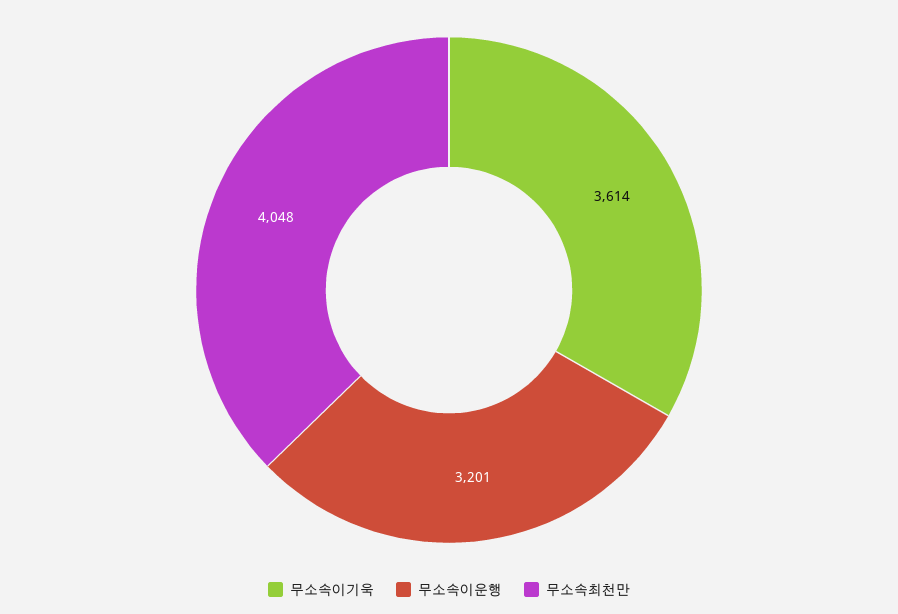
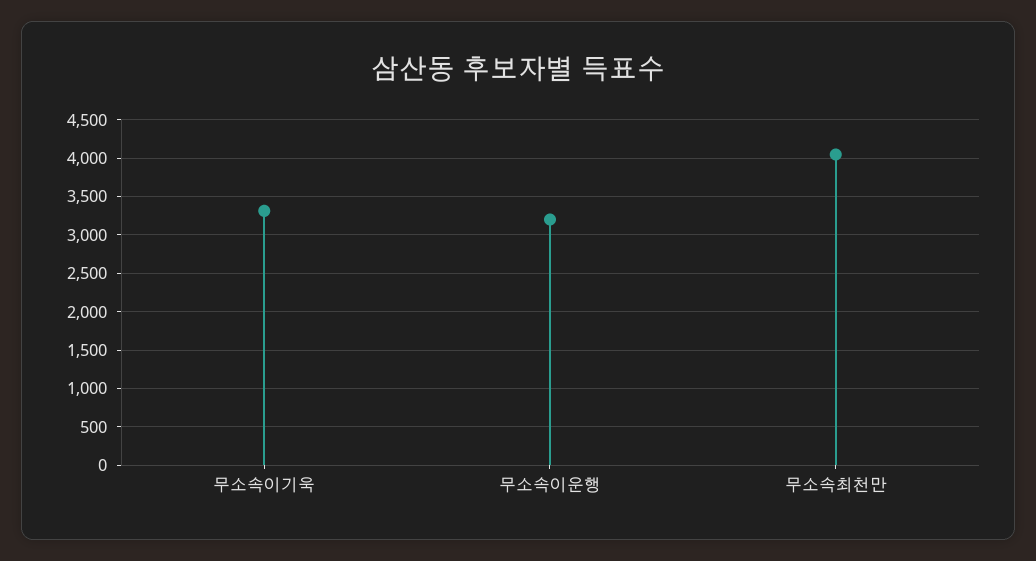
무소속이기욱: 3614 -> 3300

